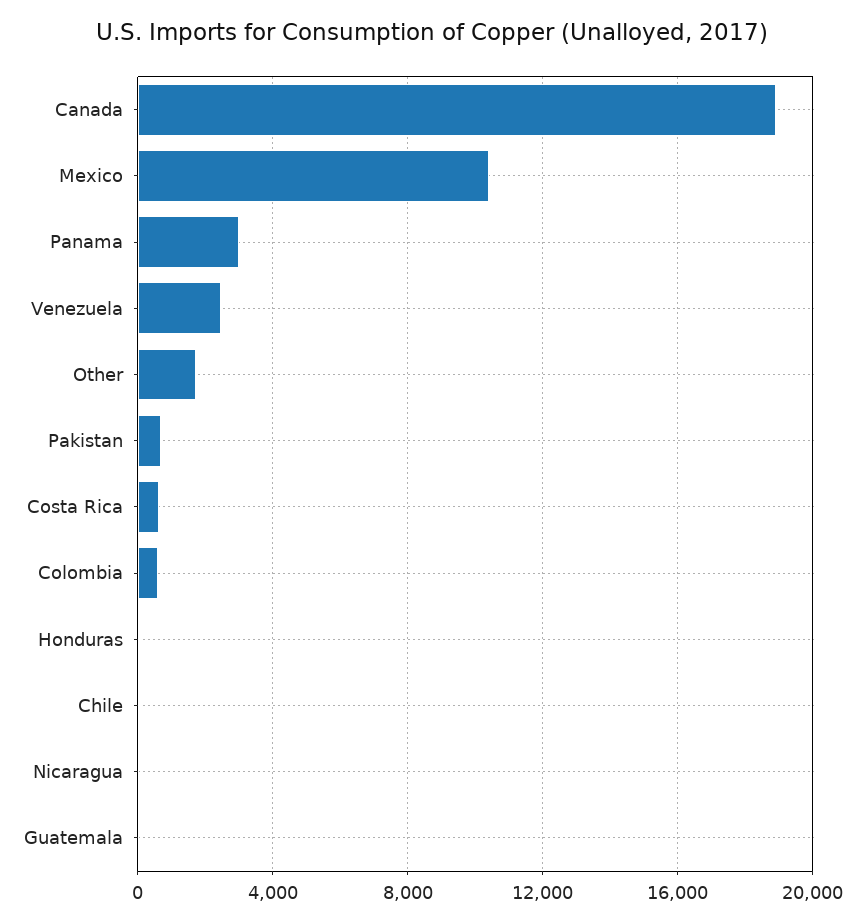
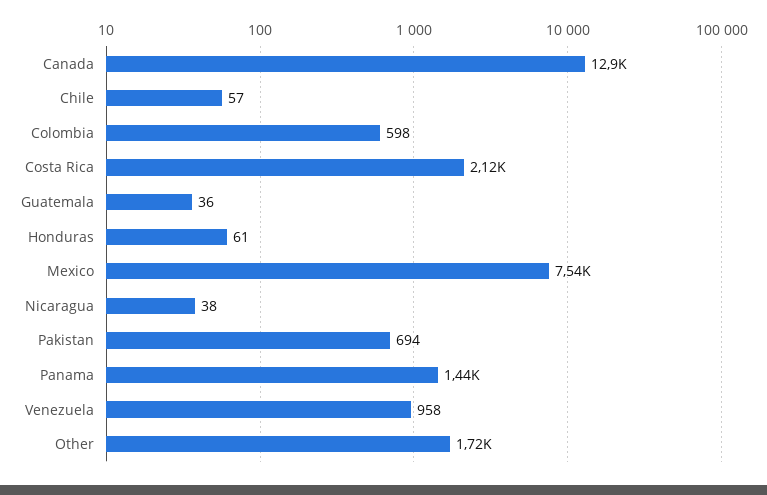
Canada: 19000 -> 12900
Mexico: 10500 -> 7540
Panama: 3000 -> 1440
Venezuela: 2500 -> 958
Costa Rica: 500 -> 2120

